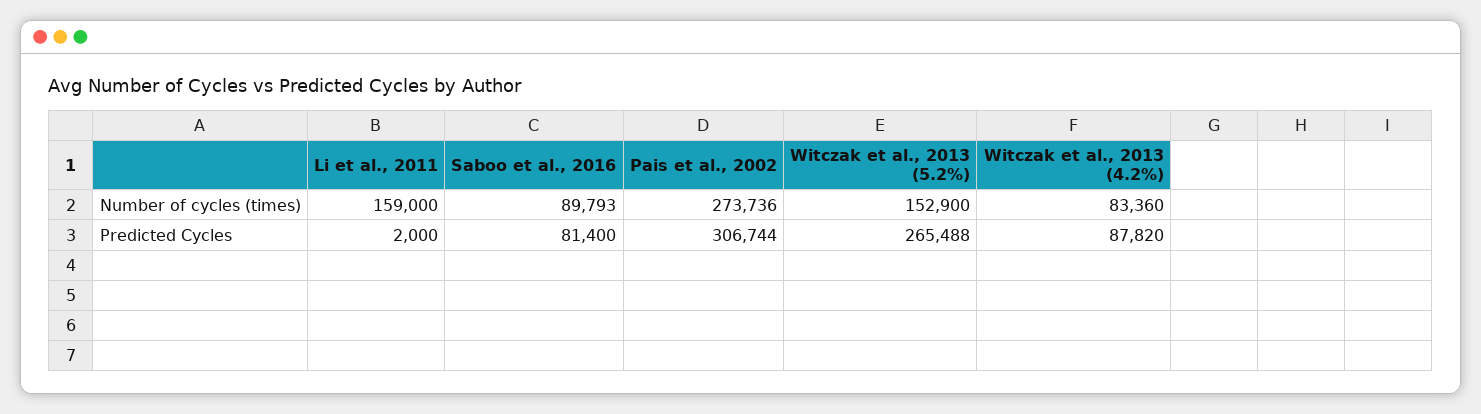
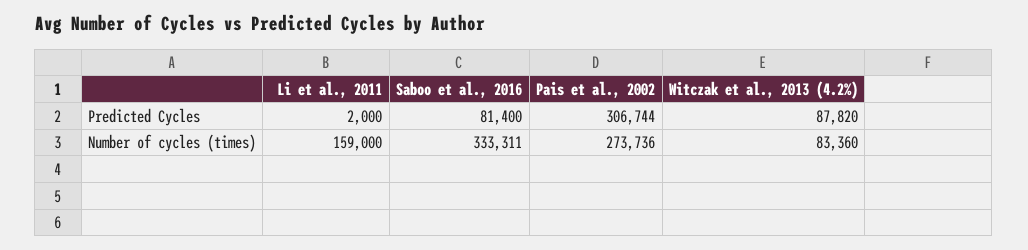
Saboo et al., 2016, Number of cycles (times): 89793 -> 333311
Witczak et al., 2013 (5.2%), Number of cycles (times): 152900 -> none
Witczak et al., 2013 (5.2%), Predicted Cycles: 265488 -> none

